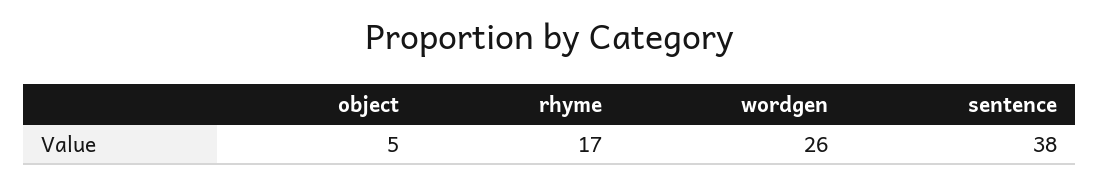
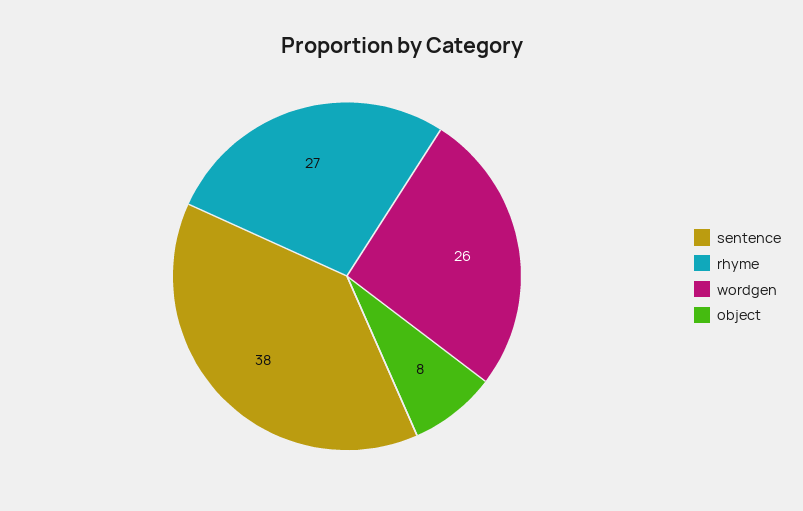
object: 5 -> 8
rhyme: 17 -> 27

